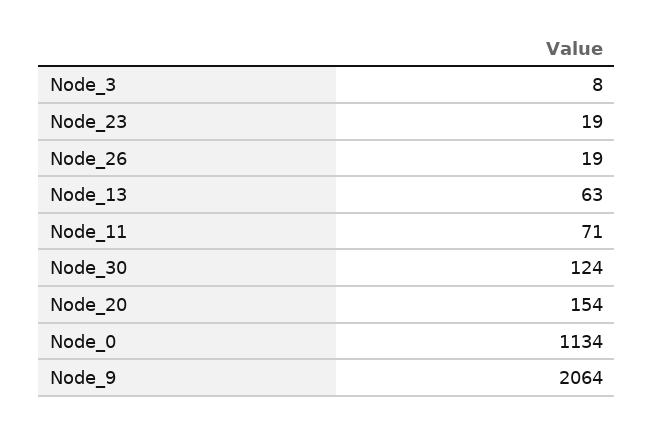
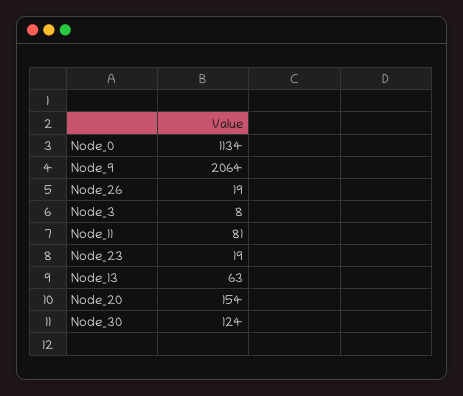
Node_11: 71 -> 81

